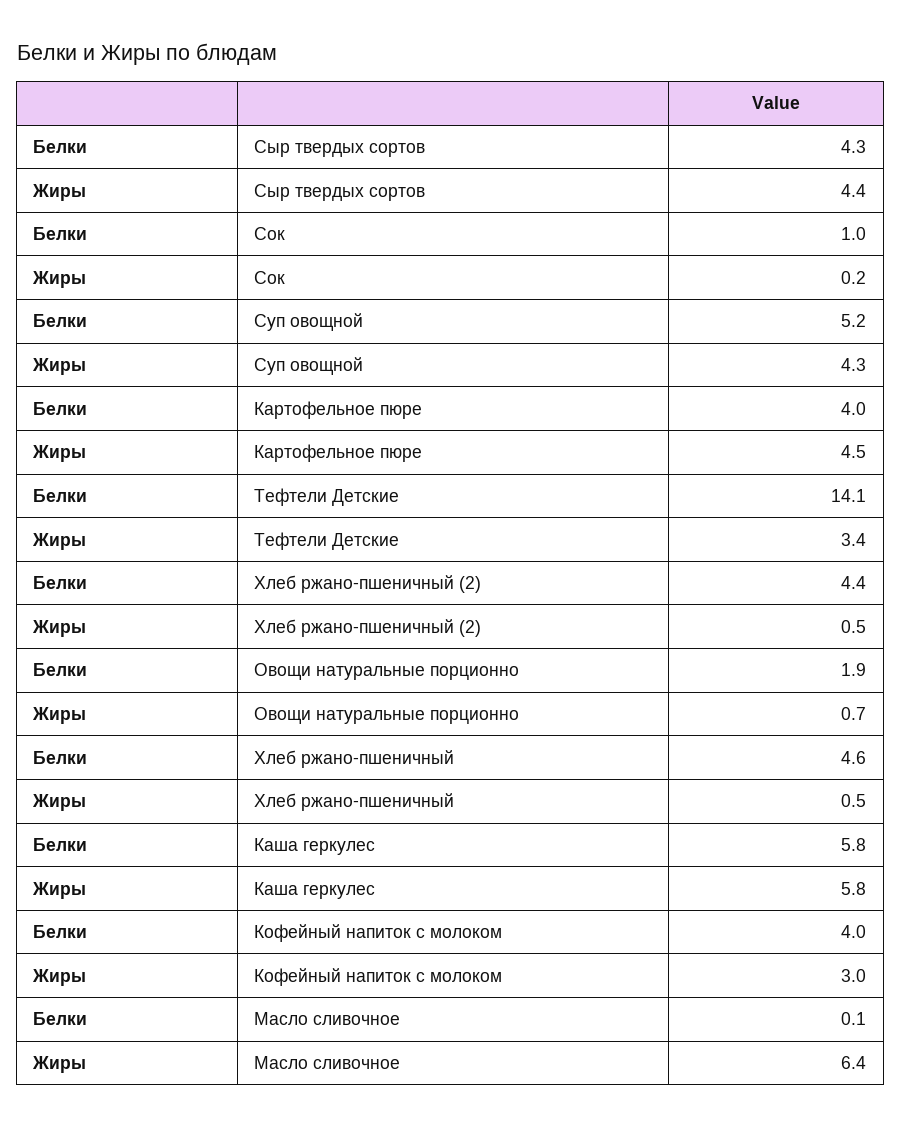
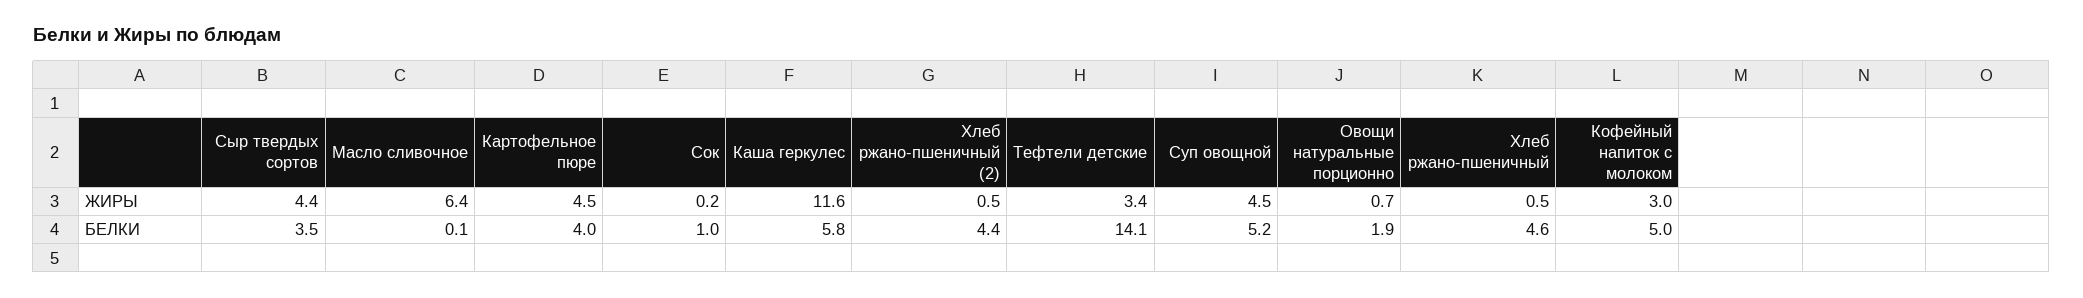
Белки, Сыр твердых сортов: 4.3 -> 3.5
Жиры, Суп овощной: 4.3 -> 4.5
Жиры, Каша геркулес: 5.8 -> 11.6
Белки, Кофейный напиток с молоком: 4 -> 5

